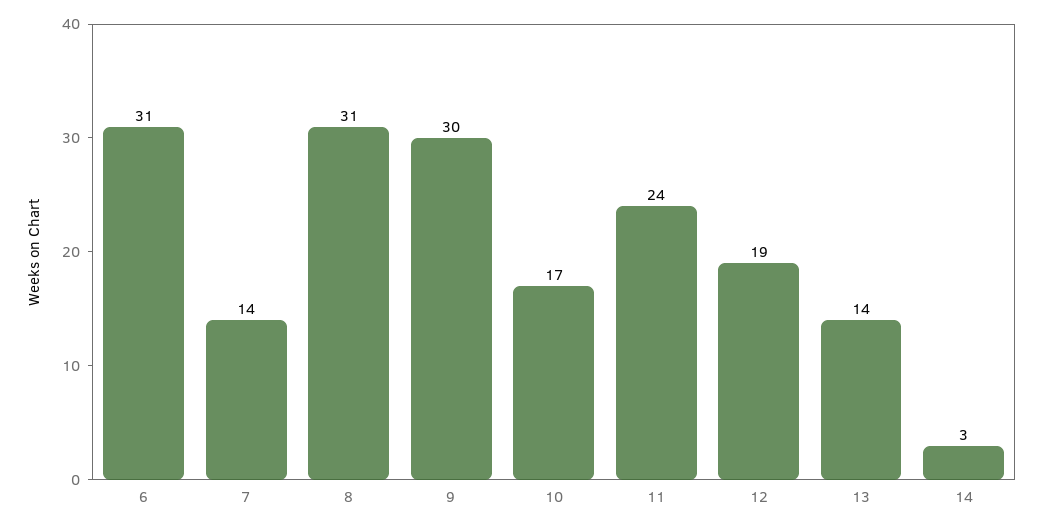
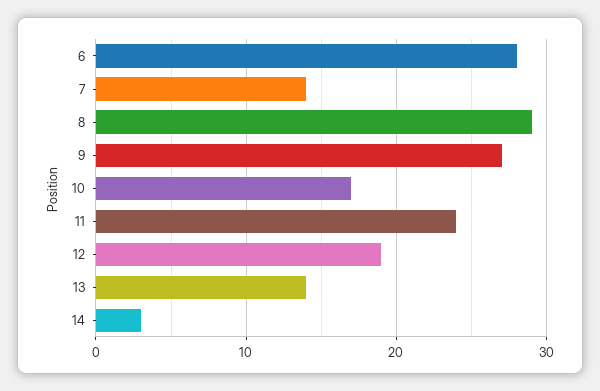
6: 31 -> 28
8: 31 -> 29
9: 30 -> 27

